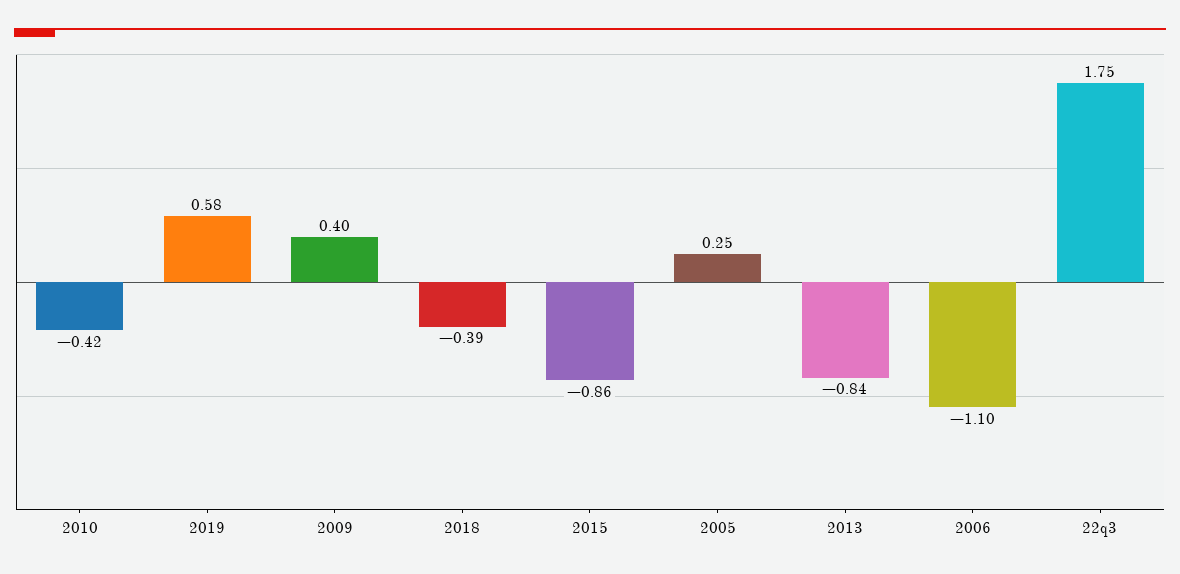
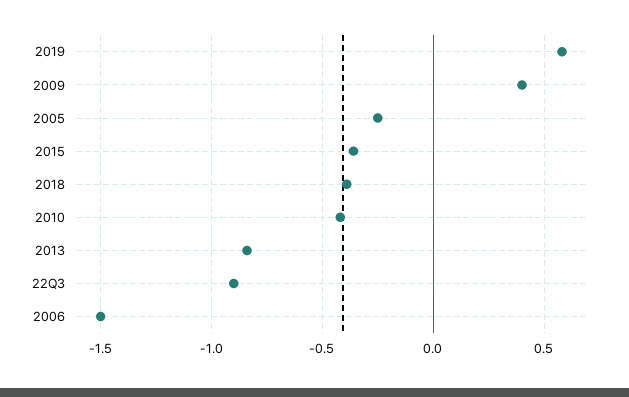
2015: -0.86 -> -0.35
2005: 0.25 -> -0.25
2006: -1.1 -> -1.5
22q3: 1.75 -> -0.9

